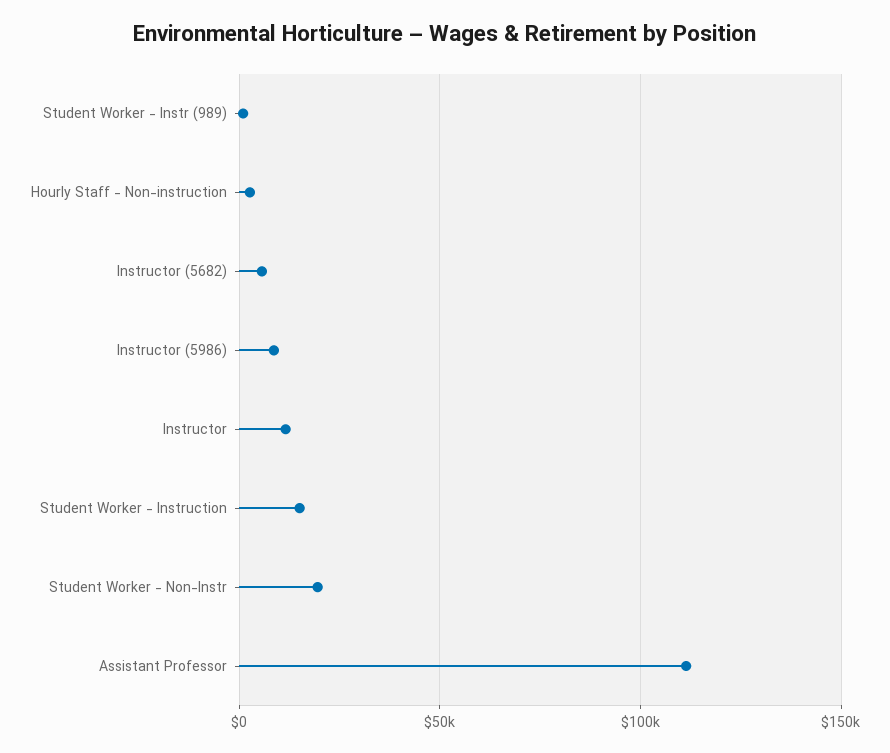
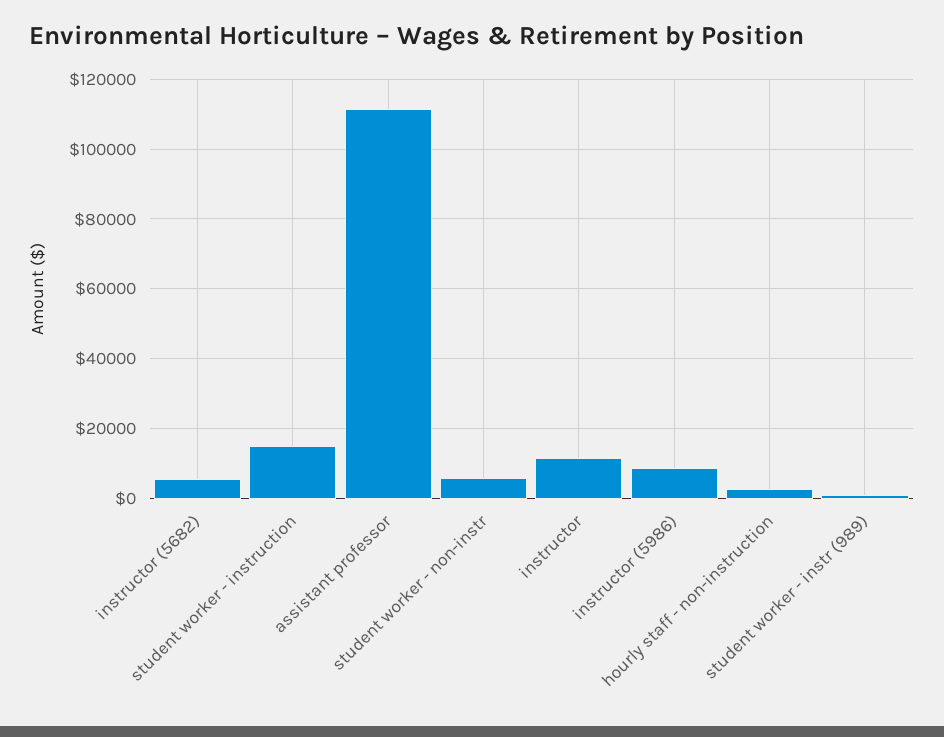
Student Worker - Non-Instr: 20000 -> 6000

